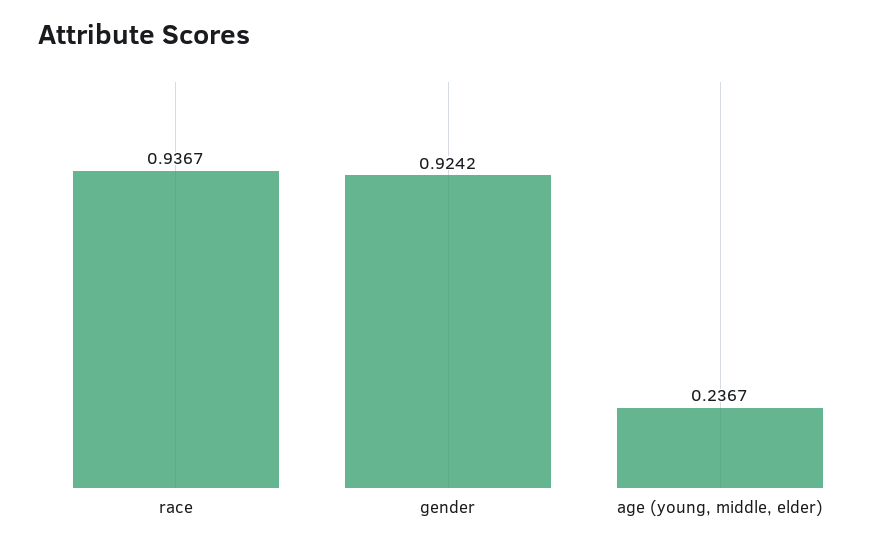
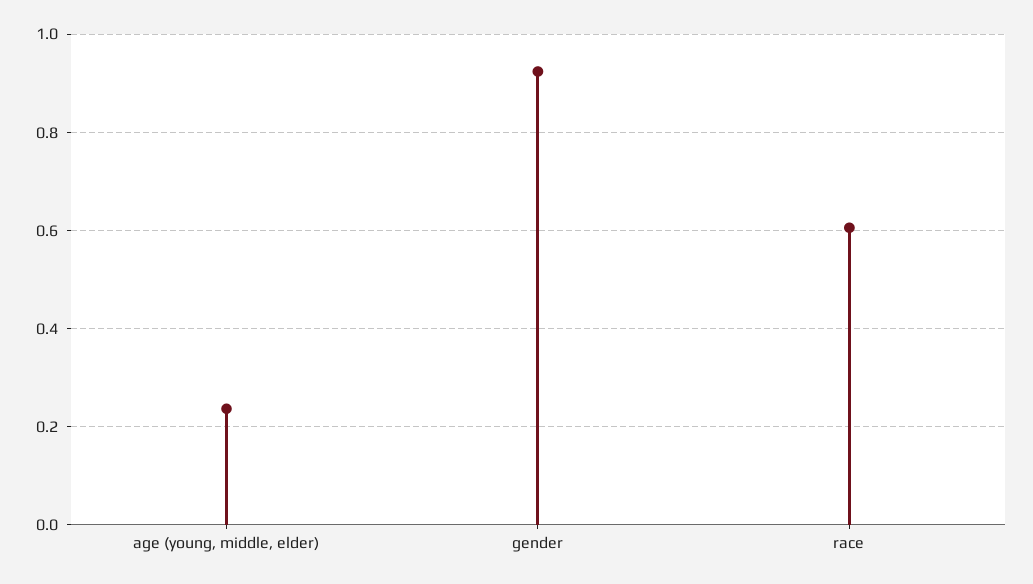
race: 0.9367 -> 0.6

